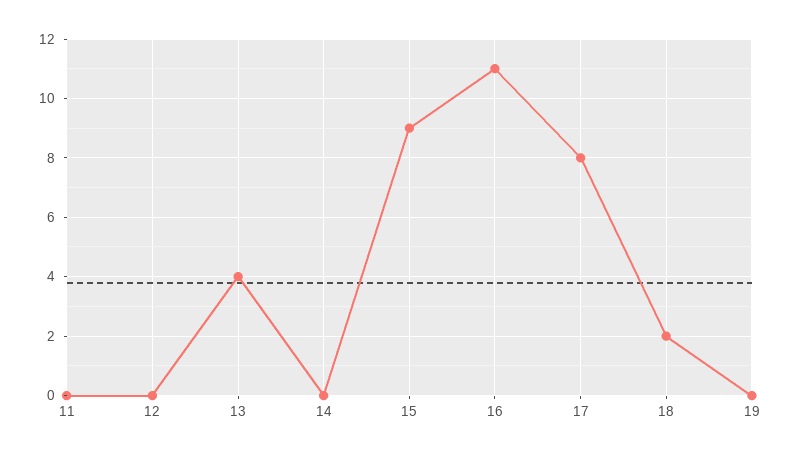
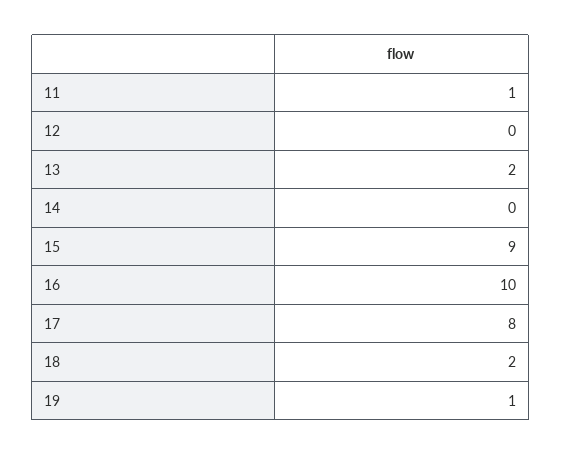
11: 0 -> 1
13: 4 -> 2
16: 11 -> 10
19: 0 -> 1

